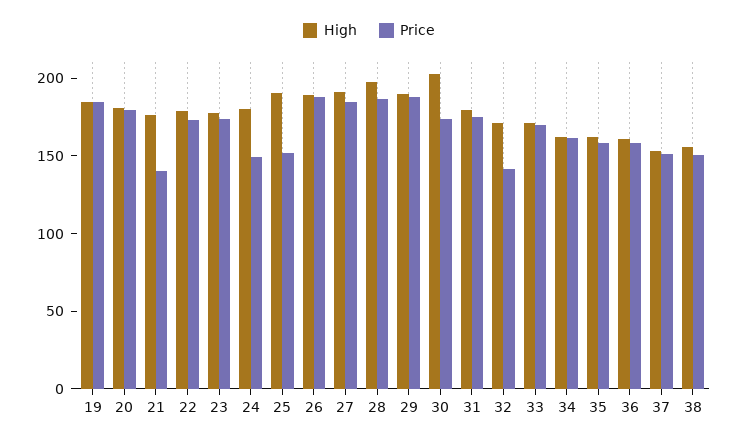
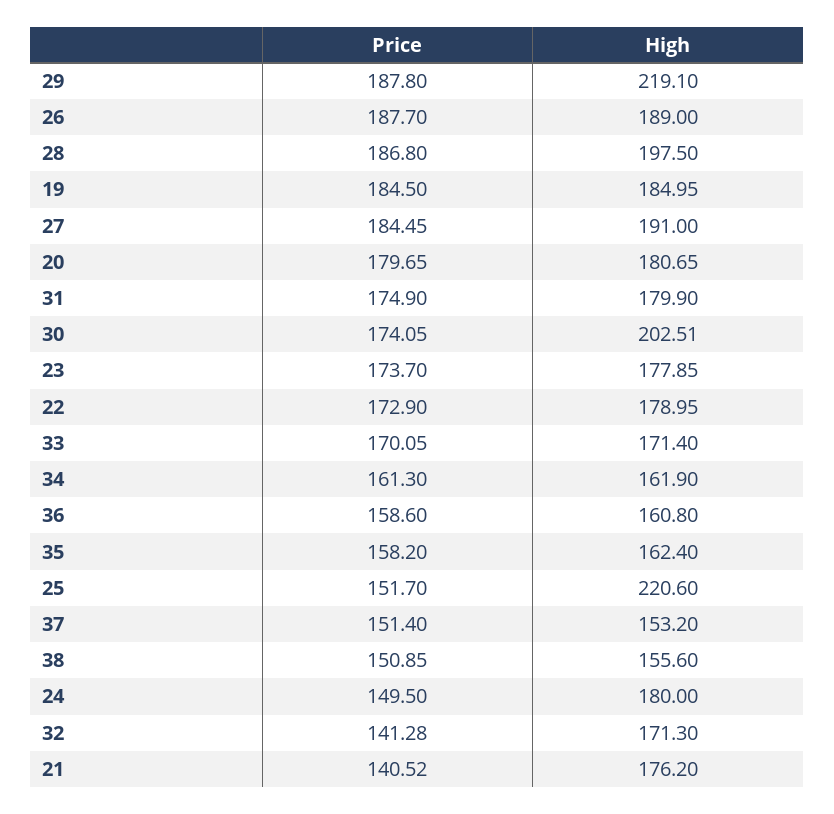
High, 25: 190 -> 220.6
High, 29: 190 -> 219.1

